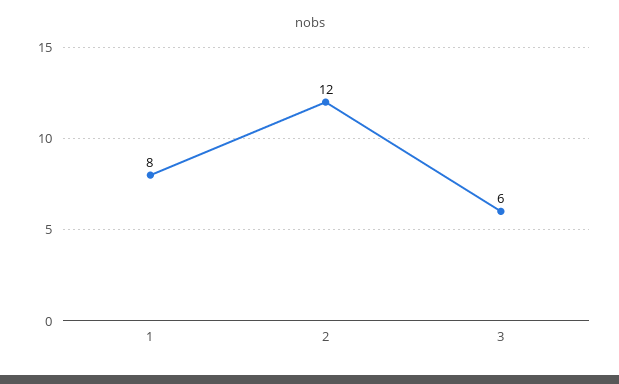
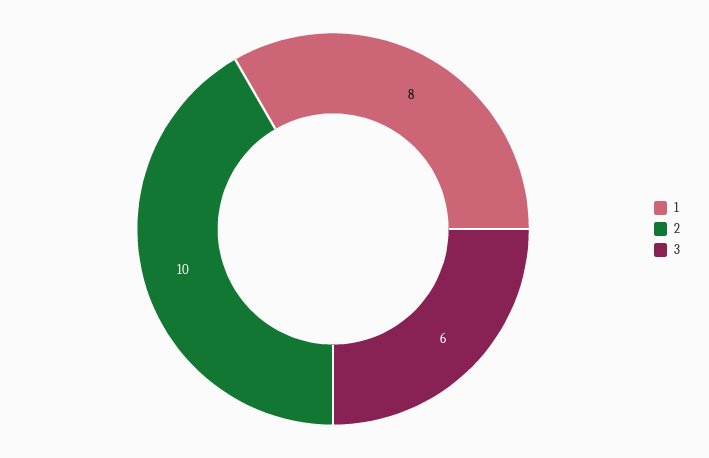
2: 12 -> 10

